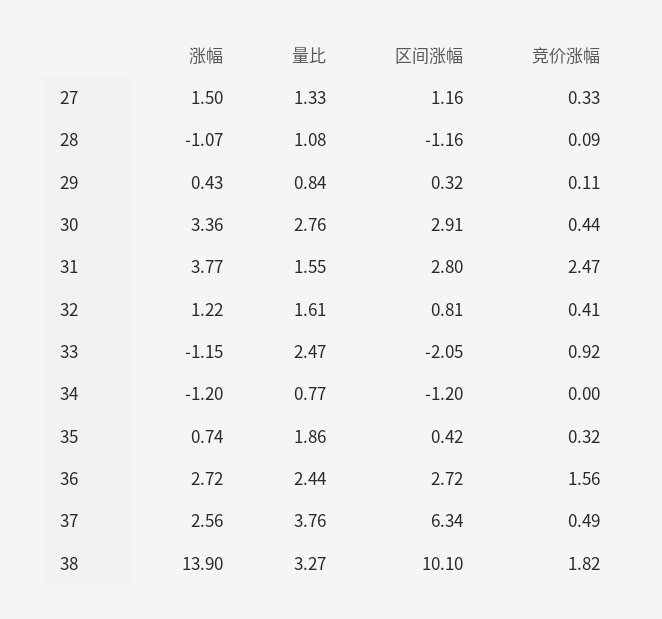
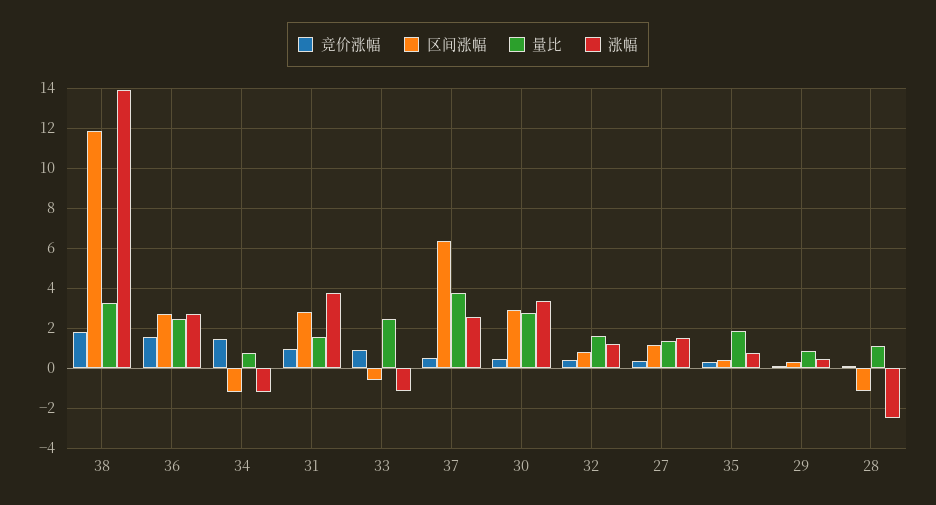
涨幅, 28: -1.07 -> -2.5
竞价涨幅, 31: 2.47 -> 1
区间涨幅, 33: -2.05 -> -0.5
竞价涨幅, 34: 0 -> 1.5
区间涨幅, 38: 10.1 -> 12

